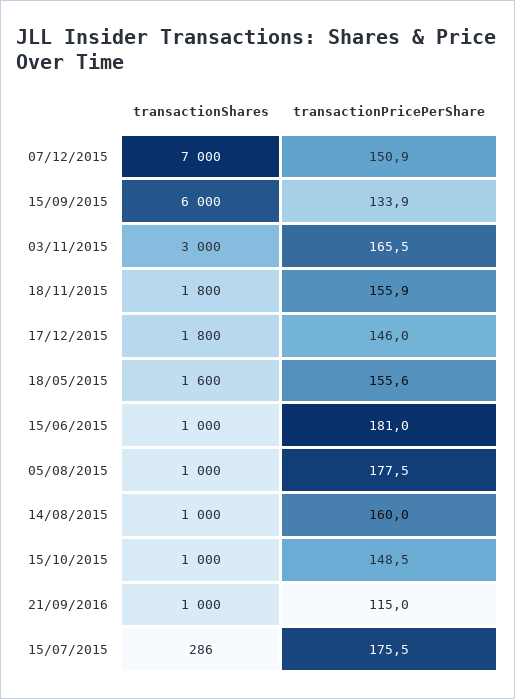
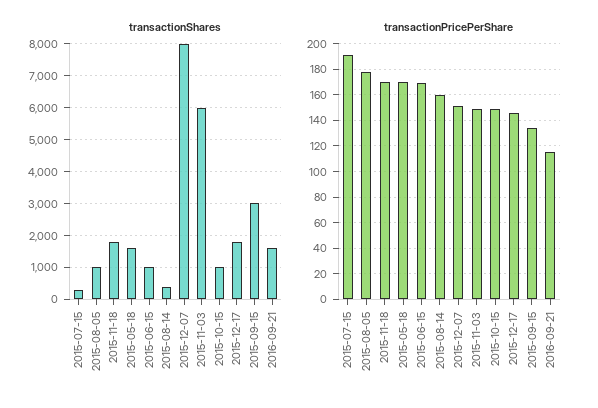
transactionShares, 07/12/2015: 7000 -> 8000
transactionShares, 15/09/2015: 6000 -> 3000
transactionShares, 03/11/2015: 3000 -> 6000
transactionPricePerShare, 03/11/2015: 165.5 -> 150
transactionPricePerShare, 18/11/2015: 155.9 -> 170
transactionPricePerShare, 18/05/2015: 155.6 -> 170
transactionPricePerShare, 15/06/2015: 181 -> 170
transactionShares, 14/08/2015: 1000 -> 400
transactionShares, 21/09/2016: 1000 -> 1600
transactionPricePerShare, 15/07/2015: 175.5 -> 190

